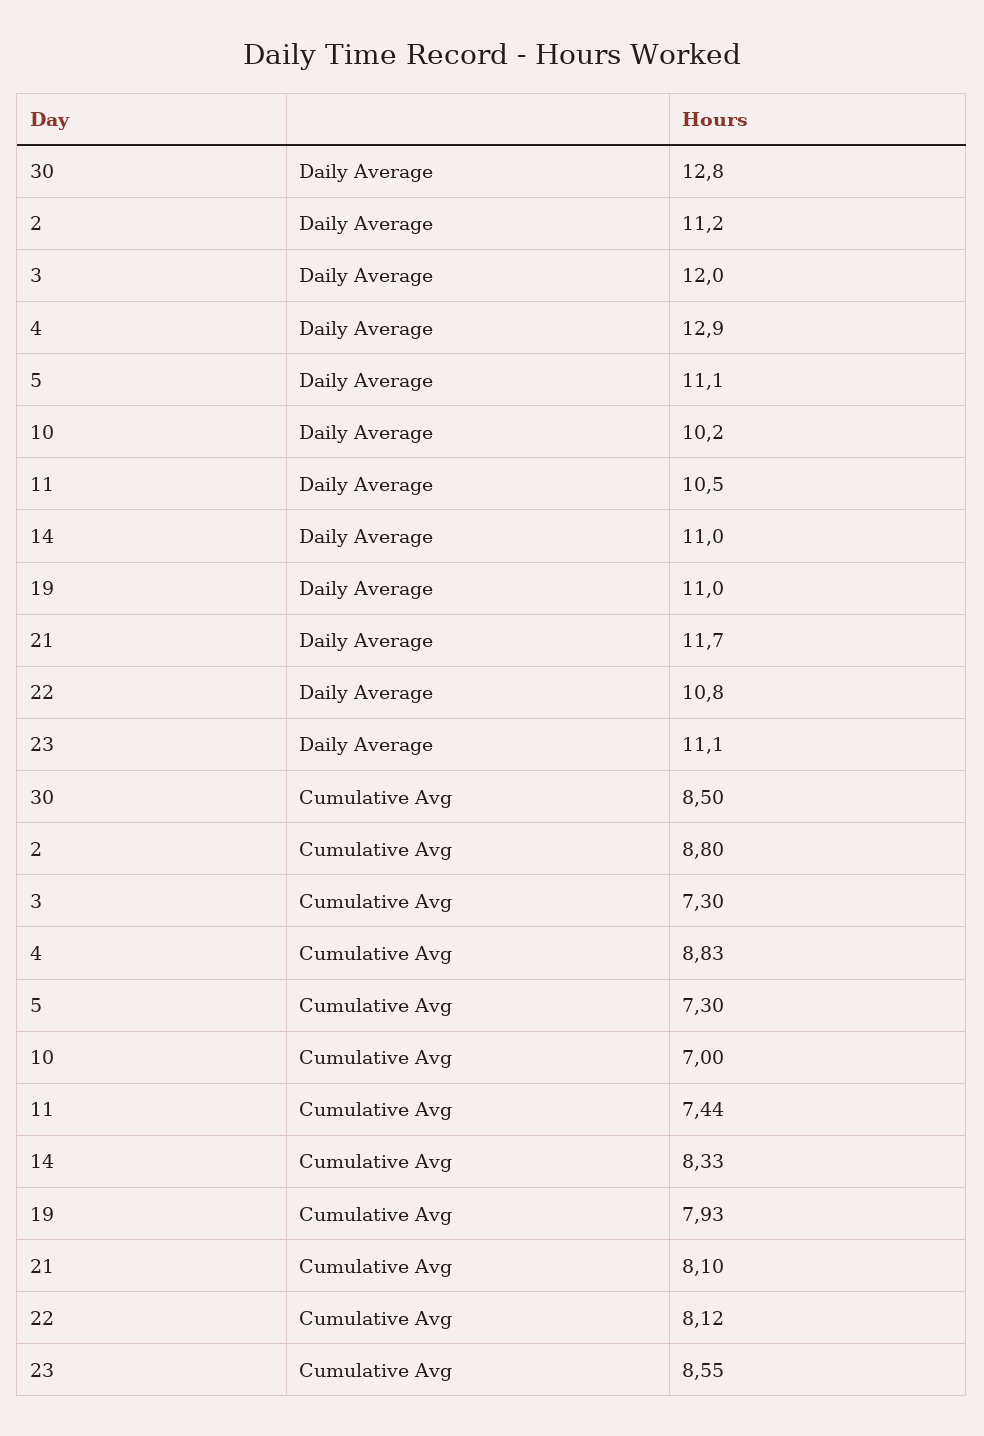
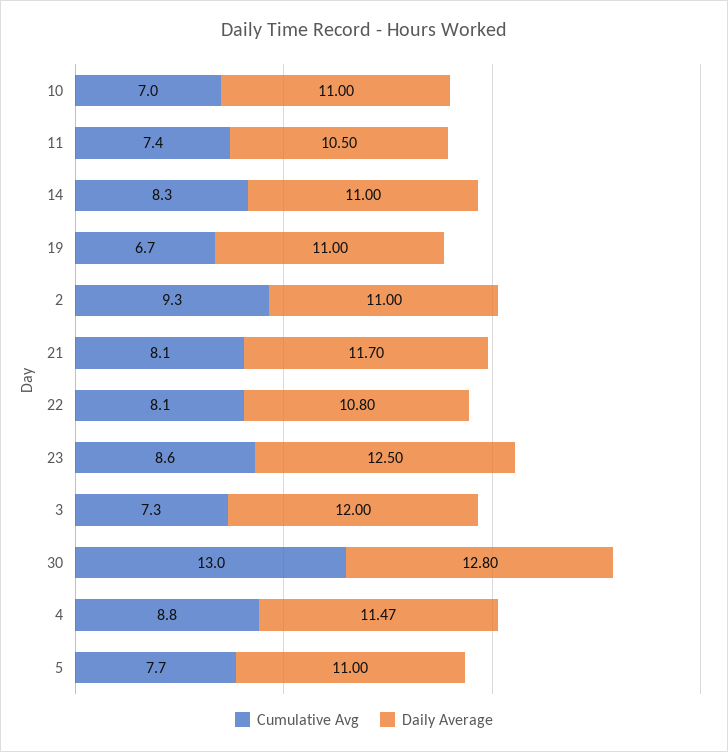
Daily Average, 2: 11.2 -> 11
Daily Average, 4: 12.9 -> 11.47
Daily Average, 5: 11.1 -> 11
Daily Average, 10: 10.2 -> 11
Daily Average, 23: 11.1 -> 12.5
Cumulative Avg, 30: 8.5 -> 13
Cumulative Avg, 2: 8.8 -> 9.3
Cumulative Avg, 5: 7.3 -> 7.7
Cumulative Avg, 19: 7.93 -> 6.7

